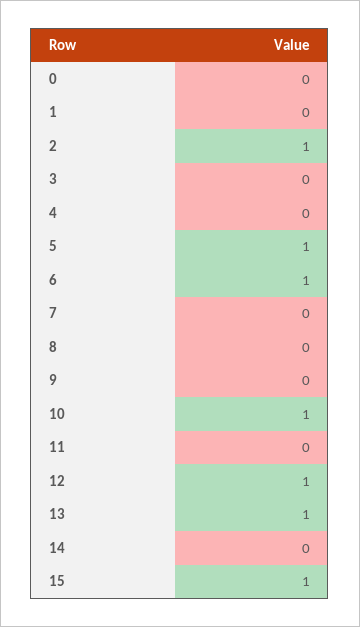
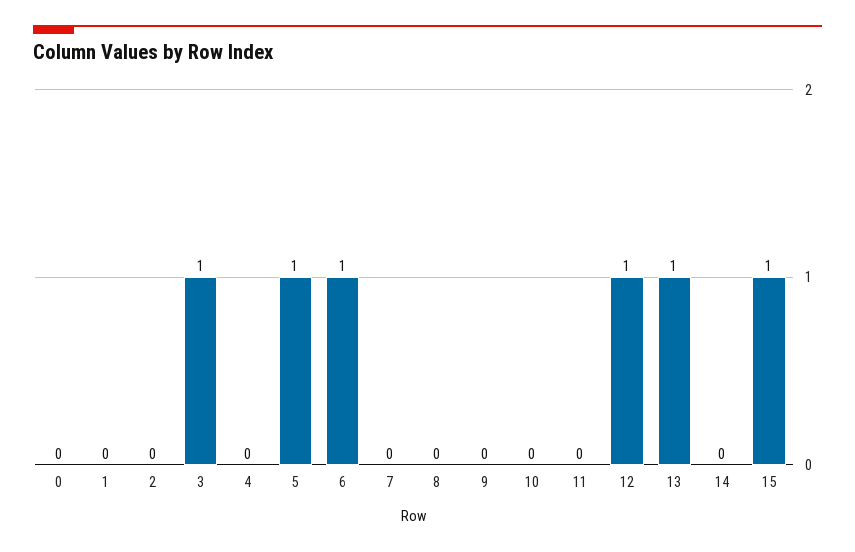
2: 1 -> 0
3: 0 -> 1
10: 1 -> 0

